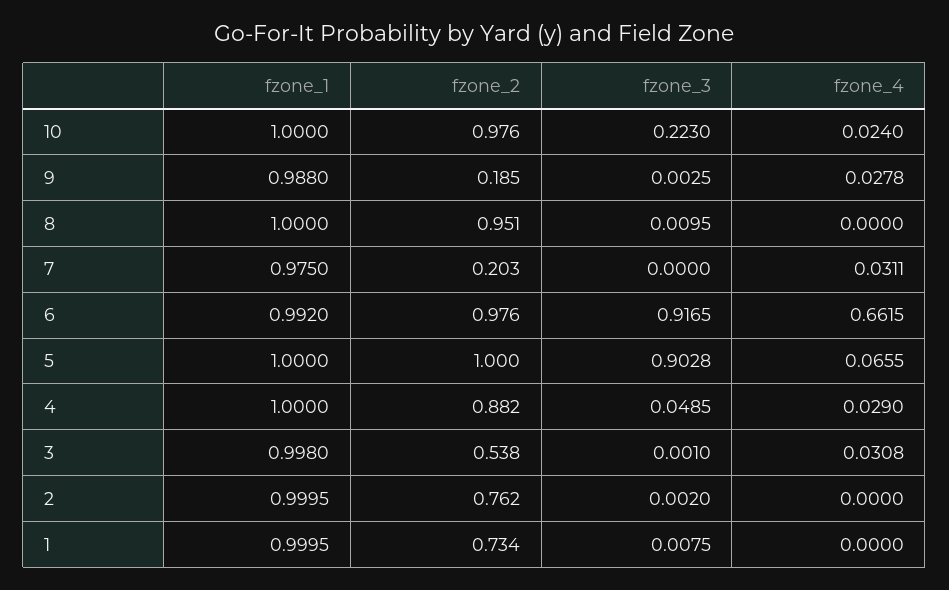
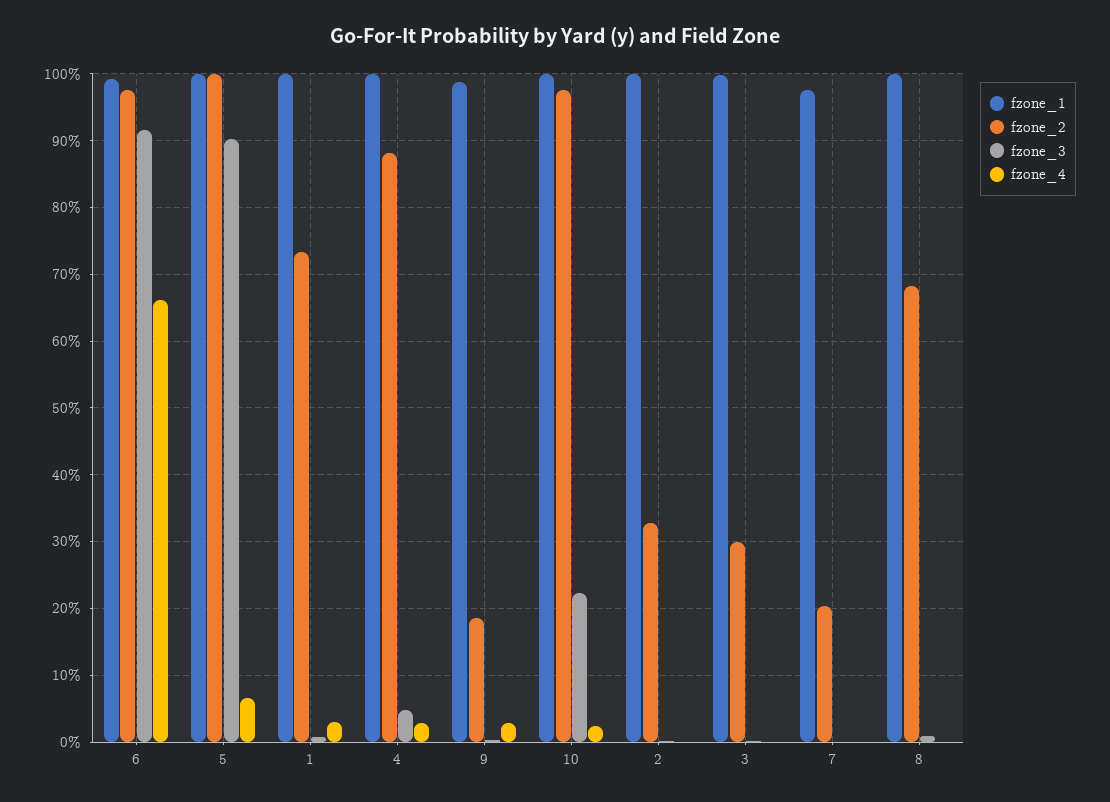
fzone_2, 8: 0.951 -> 0.68
fzone_4, 7: 0.0311 -> 0
fzone_2, 3: 0.538 -> 0.3
fzone_4, 3: 0.0308 -> 0
fzone_2, 2: 0.762 -> 0.33
fzone_4, 1: 0 -> 0.03

